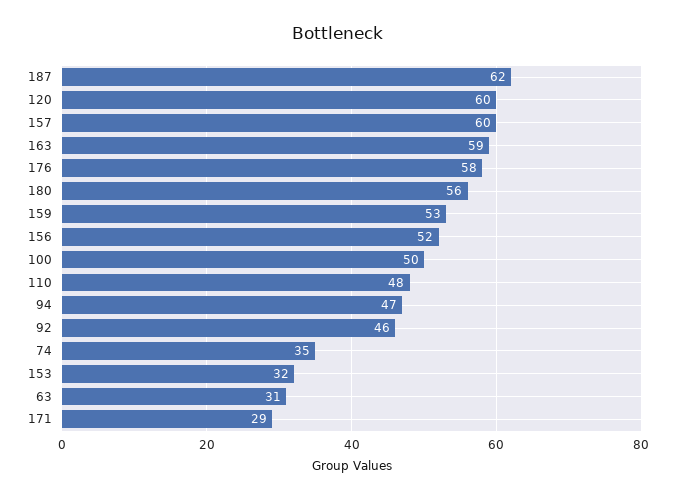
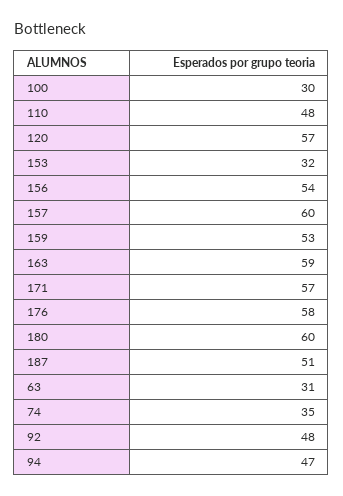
187: 62 -> 51
120: 60 -> 57
180: 56 -> 60
156: 52 -> 54
100: 50 -> 30
92: 46 -> 48
171: 29 -> 57

